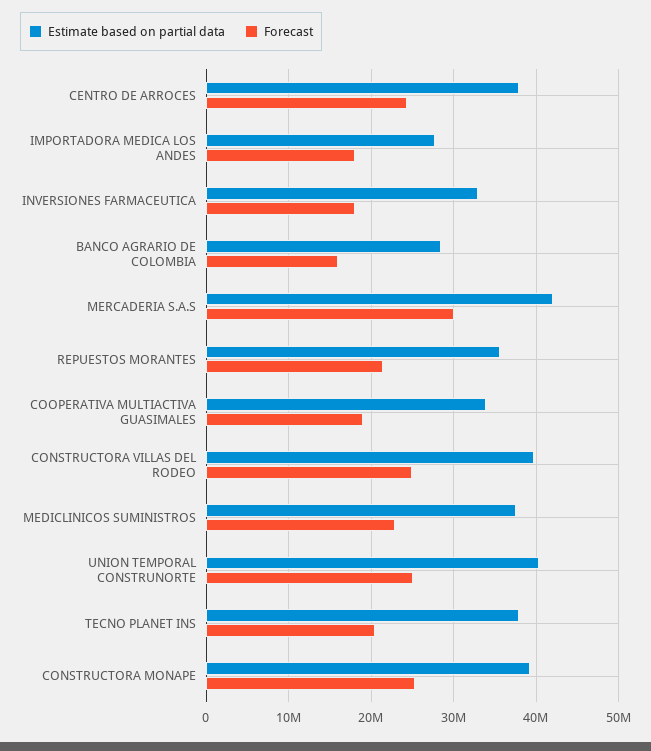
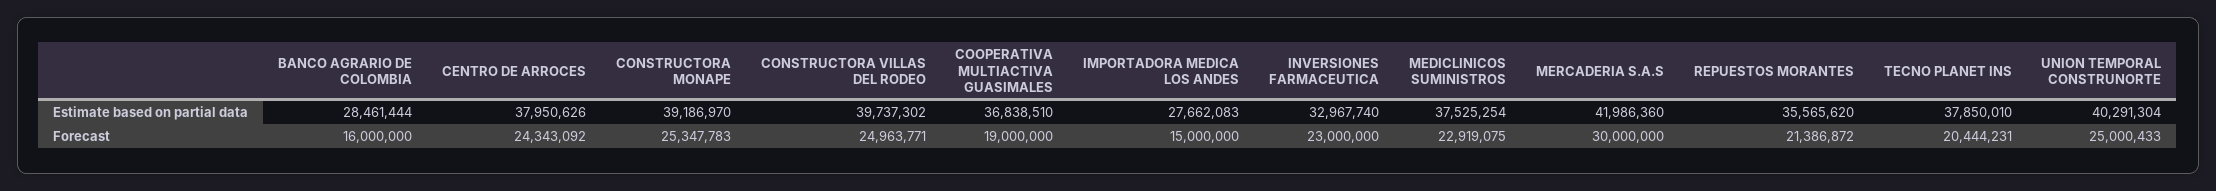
Forecast, IMPORTADORA MEDICA LOS ANDES: 18000000 -> 15000000
Forecast, INVERSIONES FARMACEUTICA: 18000000 -> 23000000
Estimate based on partial data, COOPERATIVA MULTIACTIVA GUASIMALES: 34000000 -> 36838510

